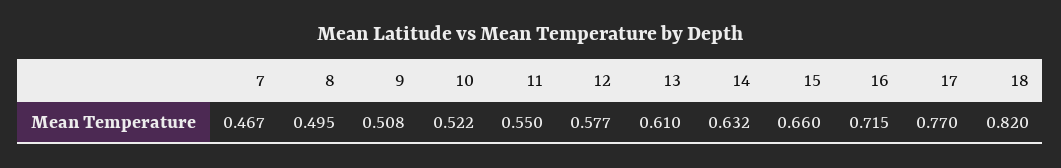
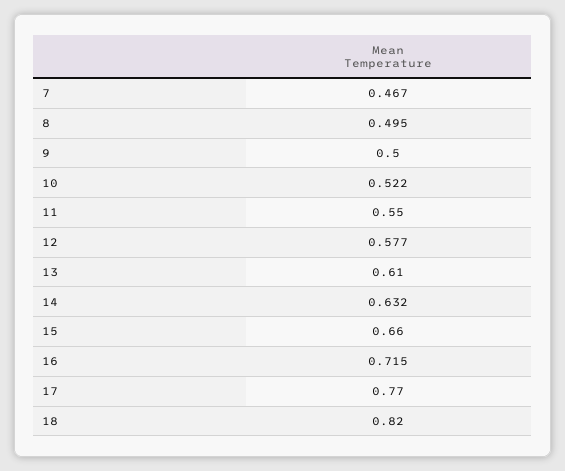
9: 0.508 -> 0.5

